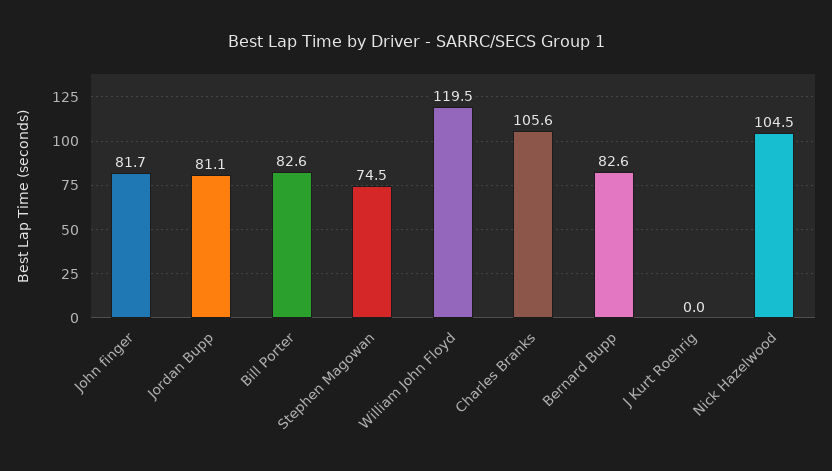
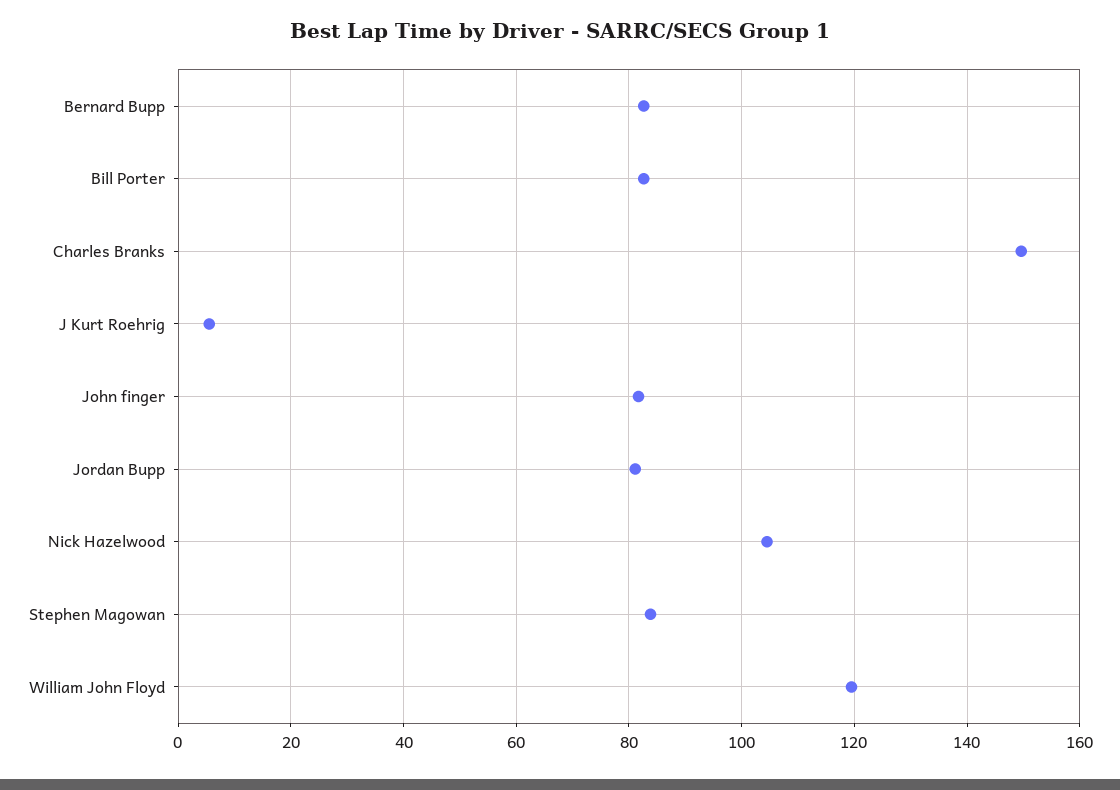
Stephen Magowan: 74.5 -> 84
Charles Branks: 105.6 -> 150
J Kurt Roehrig: 0 -> 6

